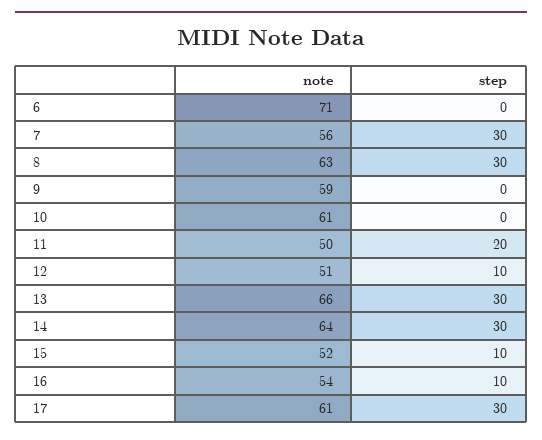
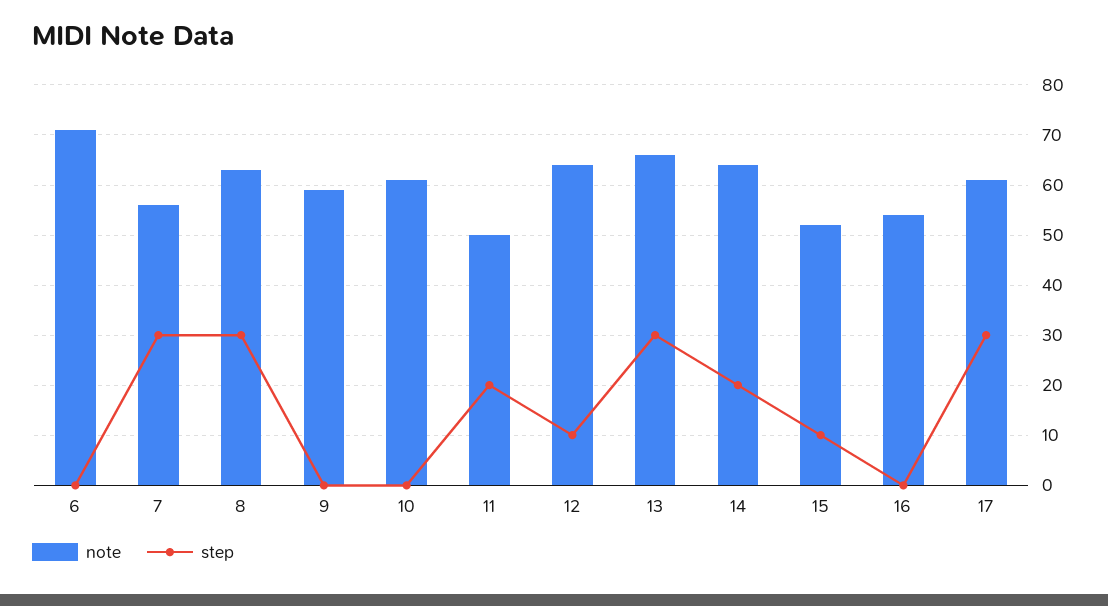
note, 12: 51 -> 65
step, 14: 30 -> 20
step, 16: 10 -> 0

